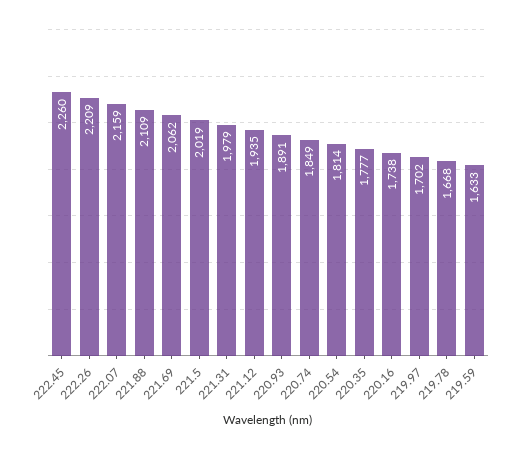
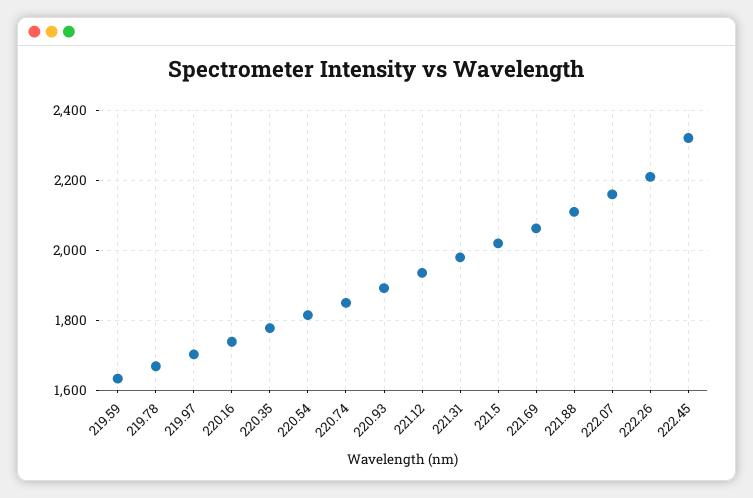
222.45: 2260 -> 2320

